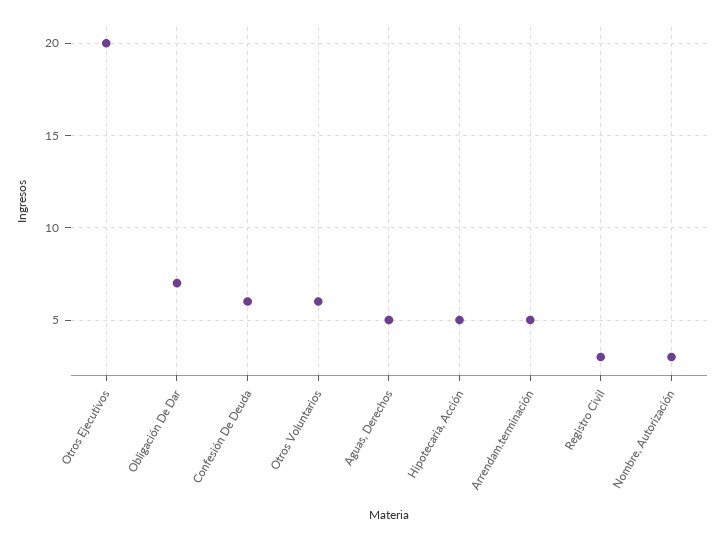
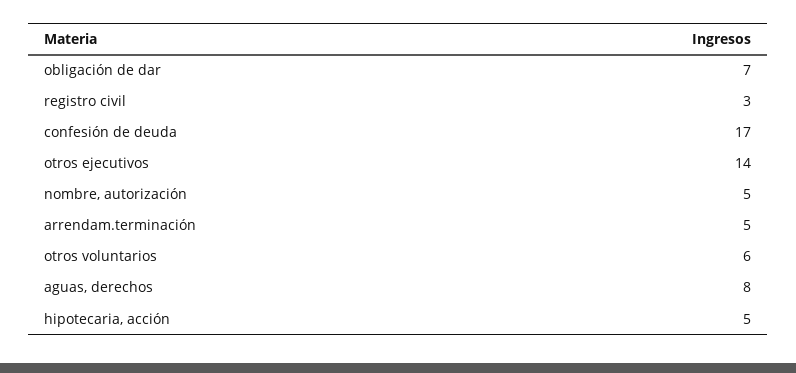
Otros Ejecutivos: 20 -> 14
Confesión De Deuda: 6 -> 17
Aguas, Derechos: 5 -> 8
Nombre, Autorización: 3 -> 5

